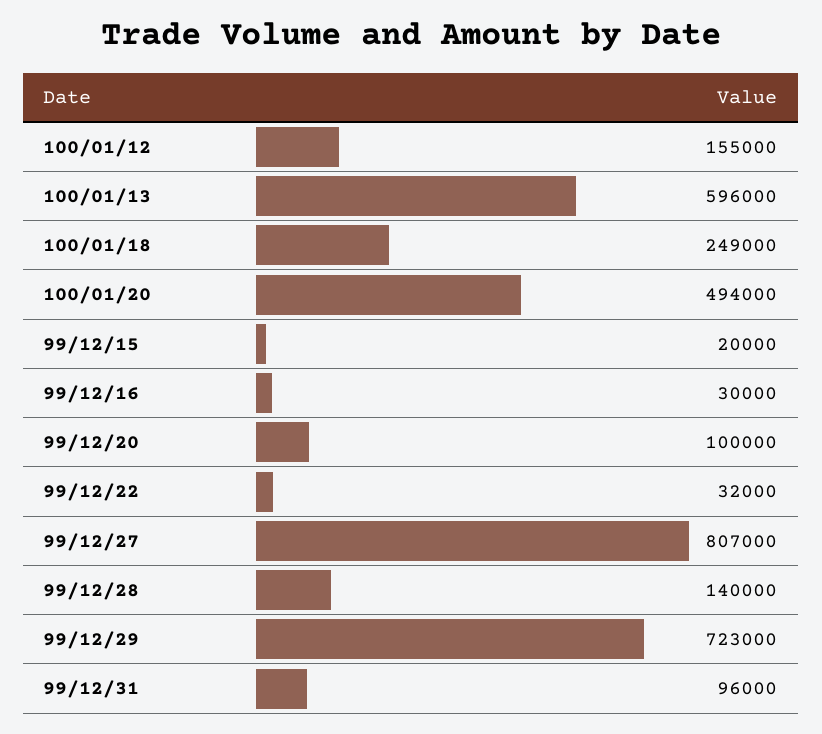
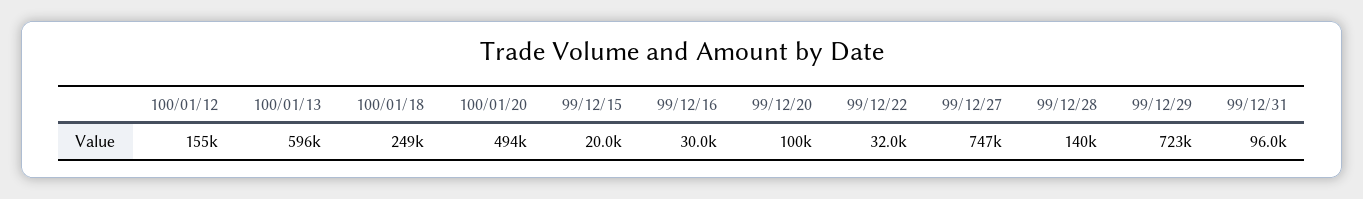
99/12/27: 807000 -> 747000

